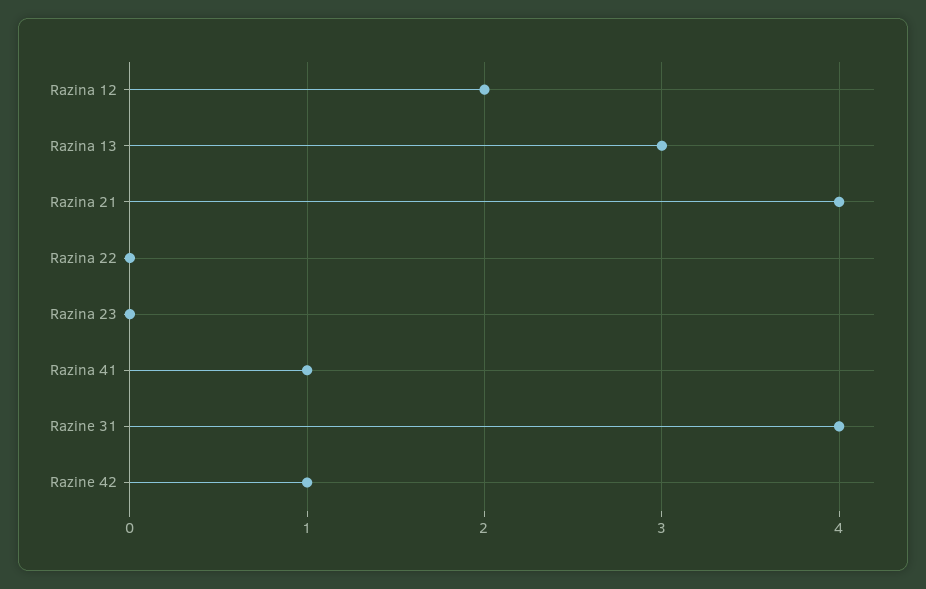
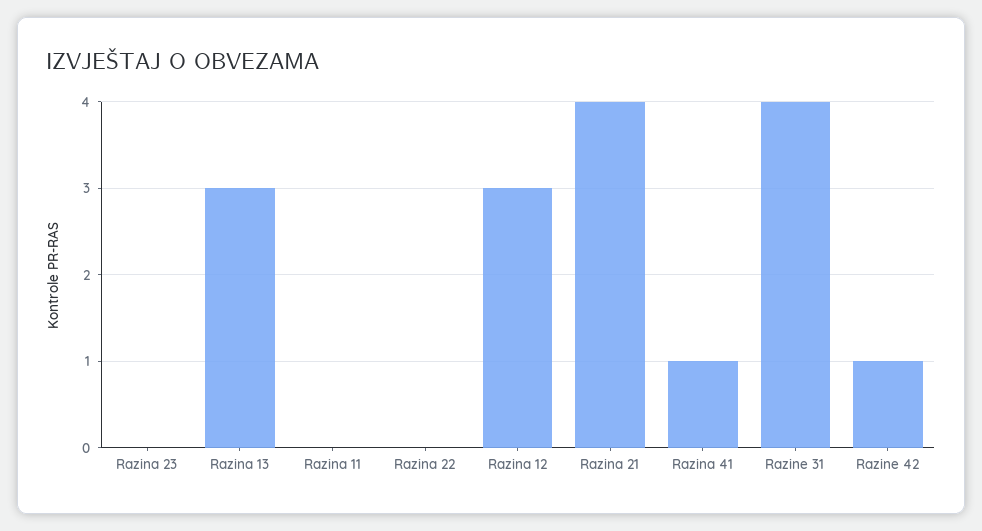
Razina 12: 2 -> 3
Razina 11: none -> 0

